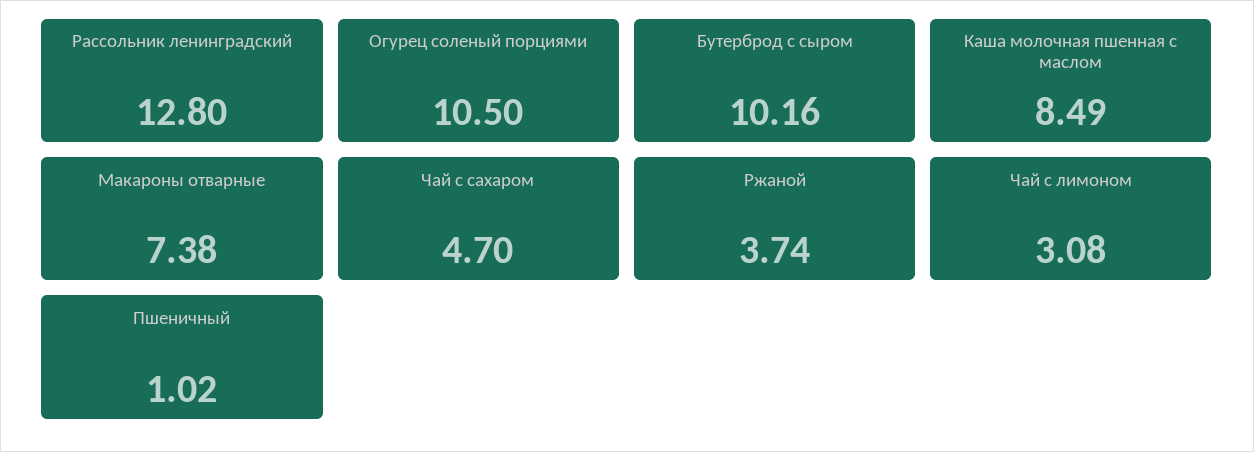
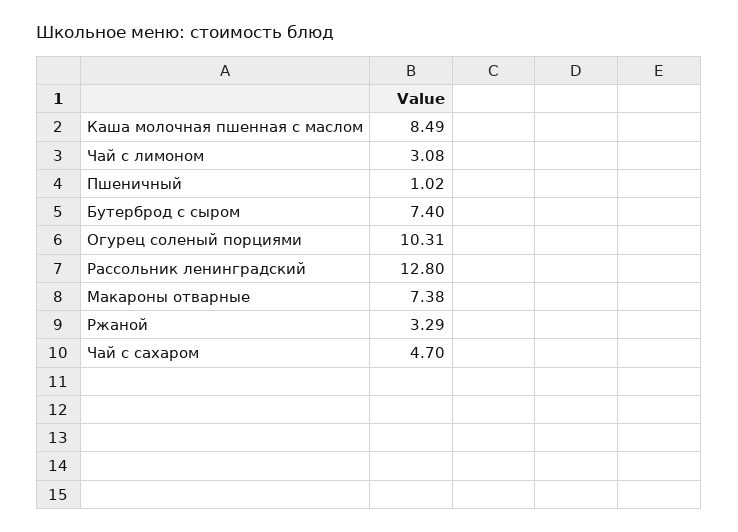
Огурец соленый порциями: 10.5 -> 10.31
Бутерброд с сыром: 10.16 -> 7.4
Ржаной: 3.74 -> 3.29

